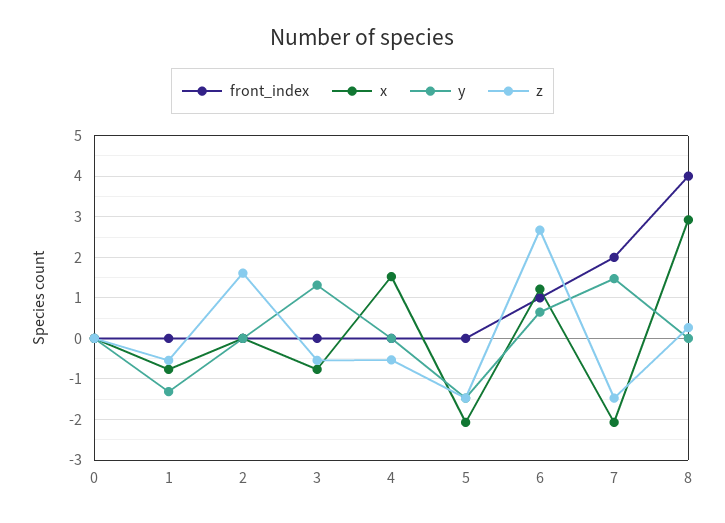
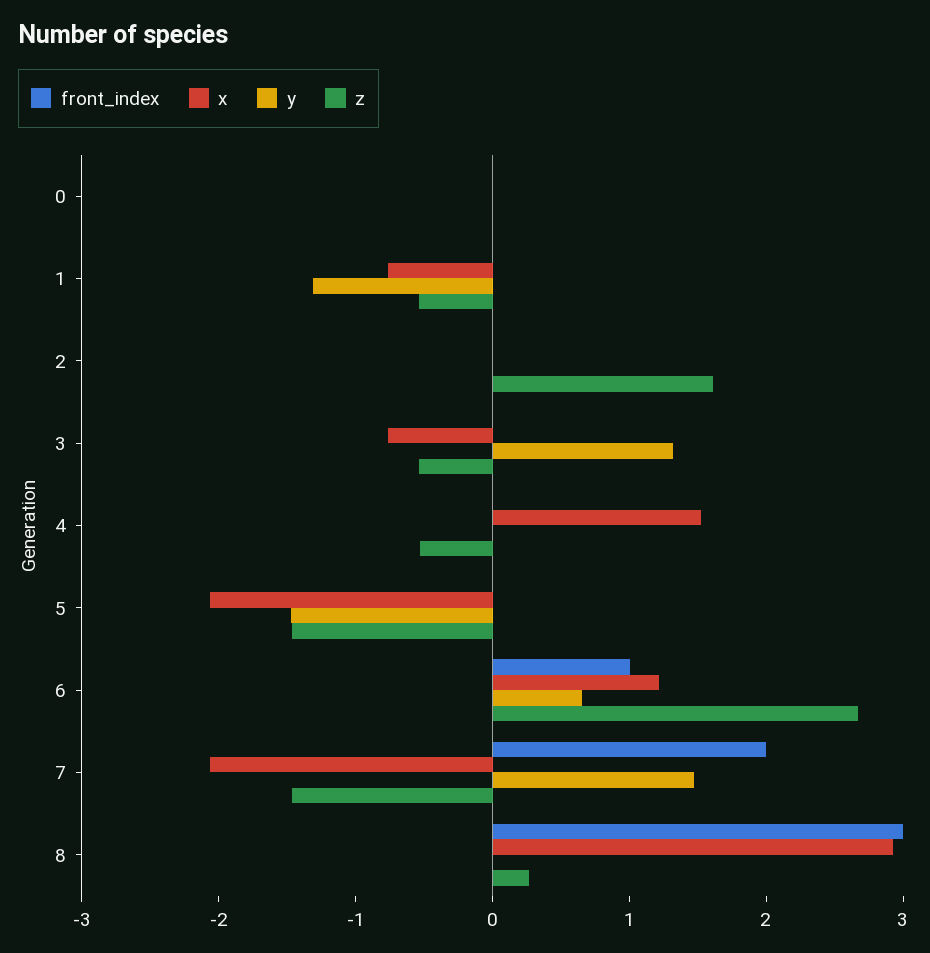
front_index, 8: 4 -> 3

